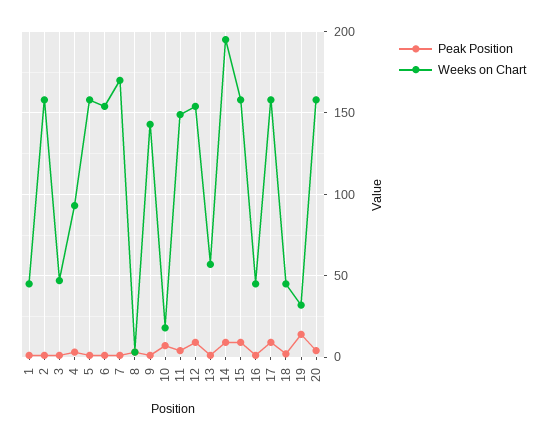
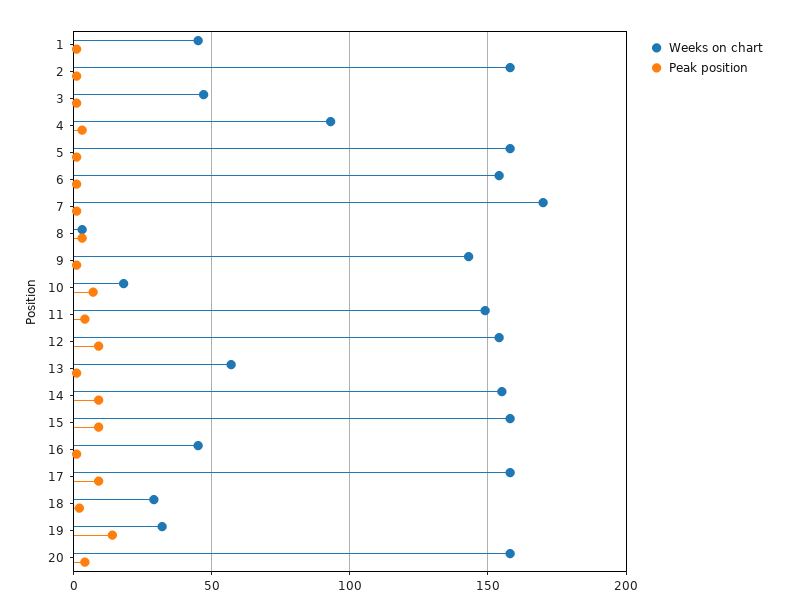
Weeks on Chart, 14: 195 -> 155
Weeks on Chart, 18: 45 -> 30

